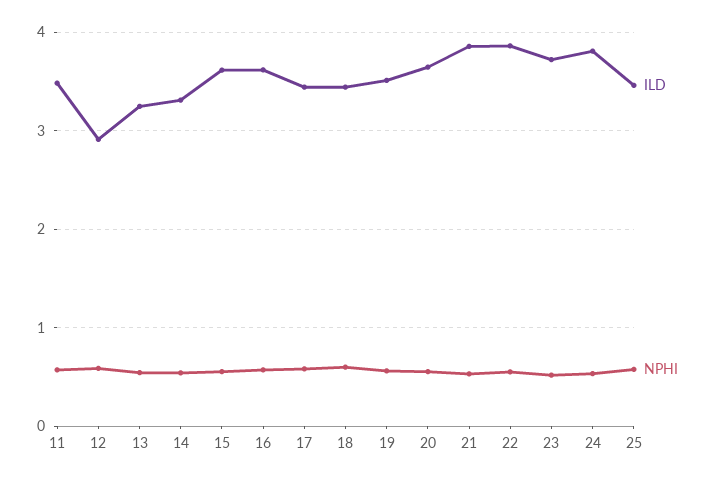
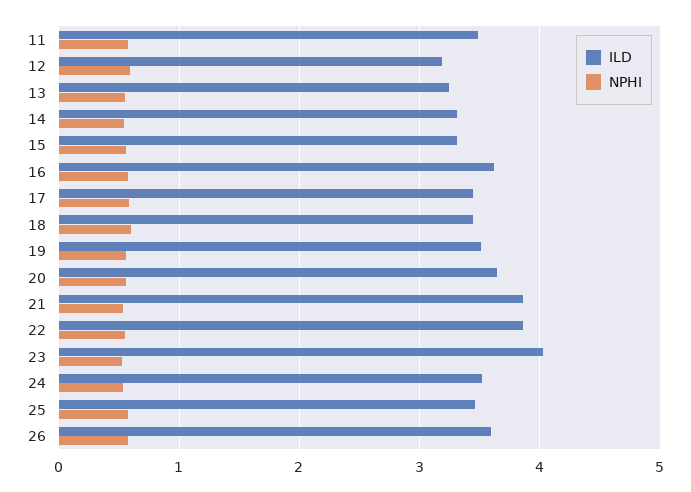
ILD, 12: 2.9 -> 3.2
ILD, 15: 3.6 -> 3.3
ILD, 23: 3.7 -> 4
ILD, 24: 3.8 -> 3.5
ILD, 26: none -> 3.6
NPHI, 26: none -> 0.6

